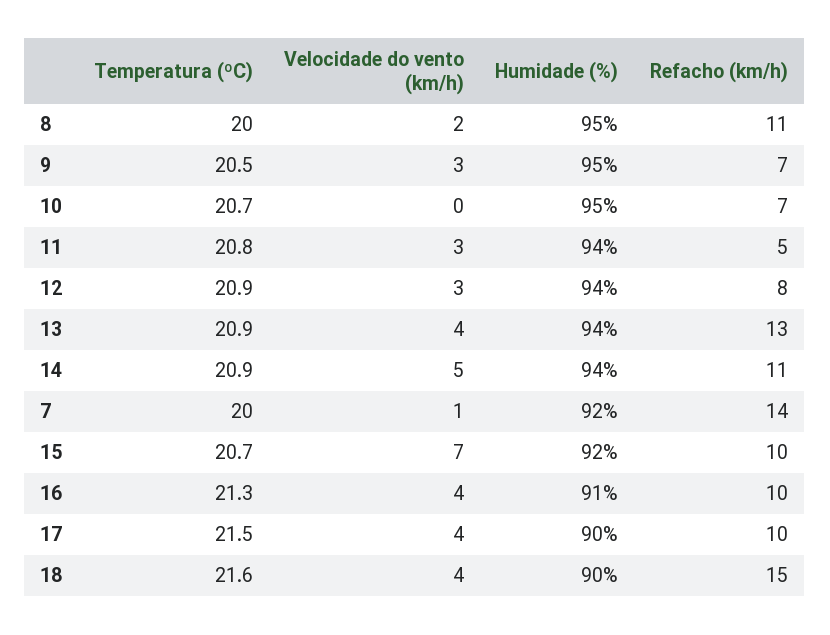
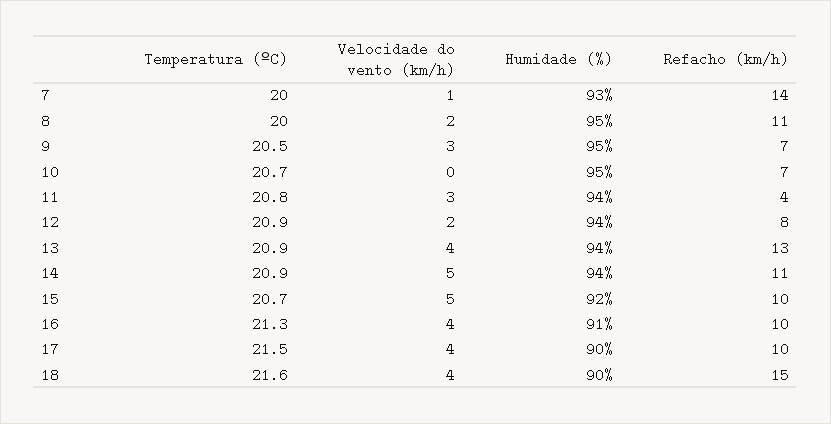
Refacho (km/h), 11: 5 -> 4
Velocidade do vento (km/h), 12: 3 -> 2
Humidade (%), 7: 92 -> 93
Velocidade do vento (km/h), 15: 7 -> 5

